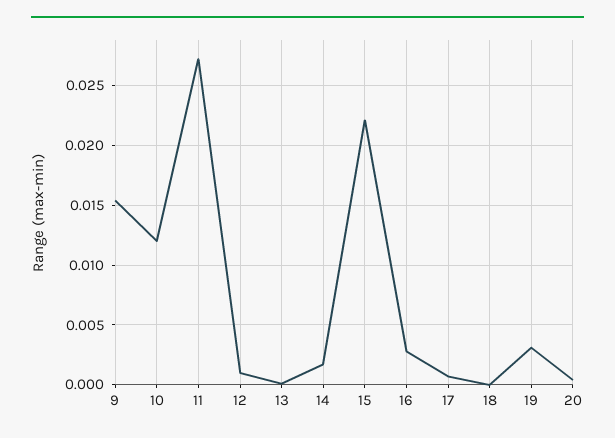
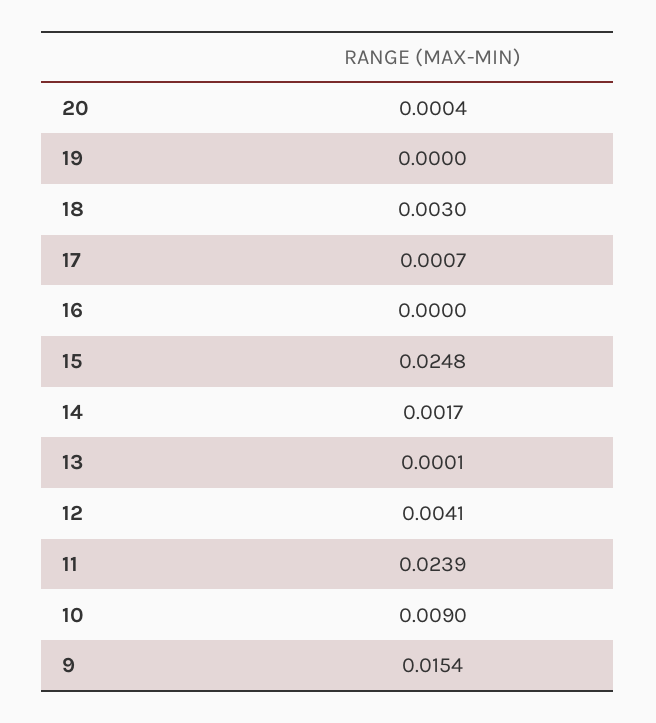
10: 0.012 -> 0.009
11: 0.027 -> 0.0239
12: 0.001 -> 0.0041
15: 0.022 -> 0.0248
16: 0.003 -> 0
18: 0 -> 0.003
19: 0.003 -> 0

